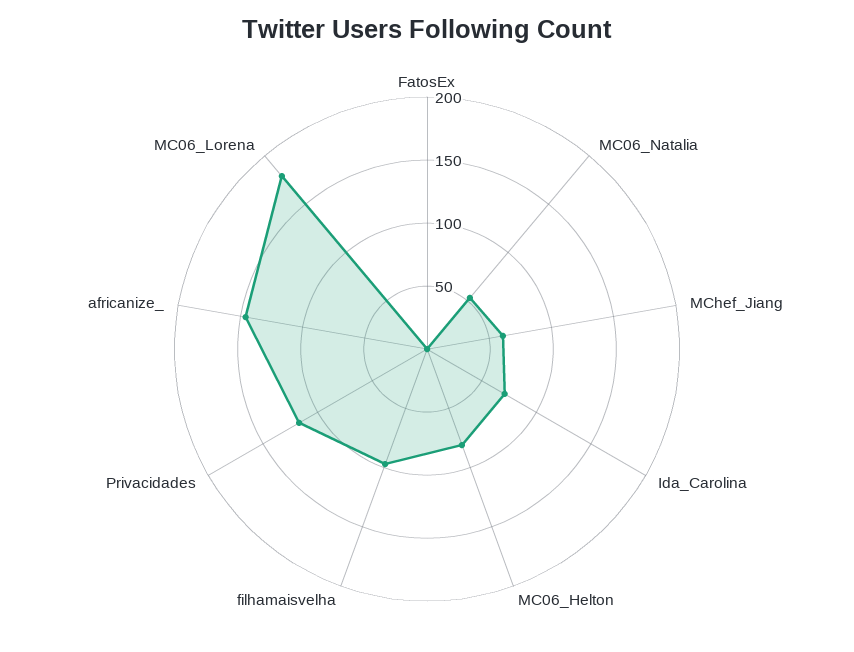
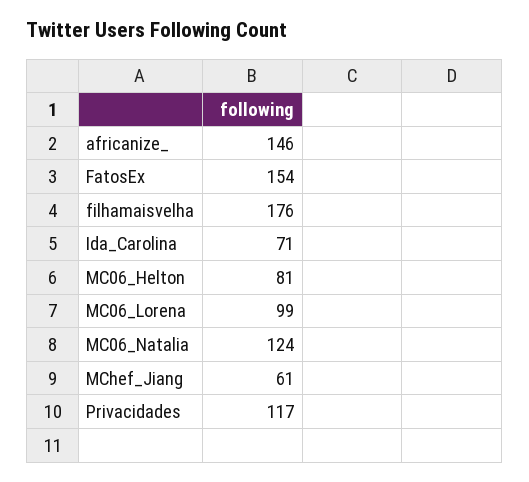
FatosEx: 0 -> 154
MC06_Natalia: 50 -> 124
filhamaisvelha: 100 -> 176
MC06_Lorena: 180 -> 99

